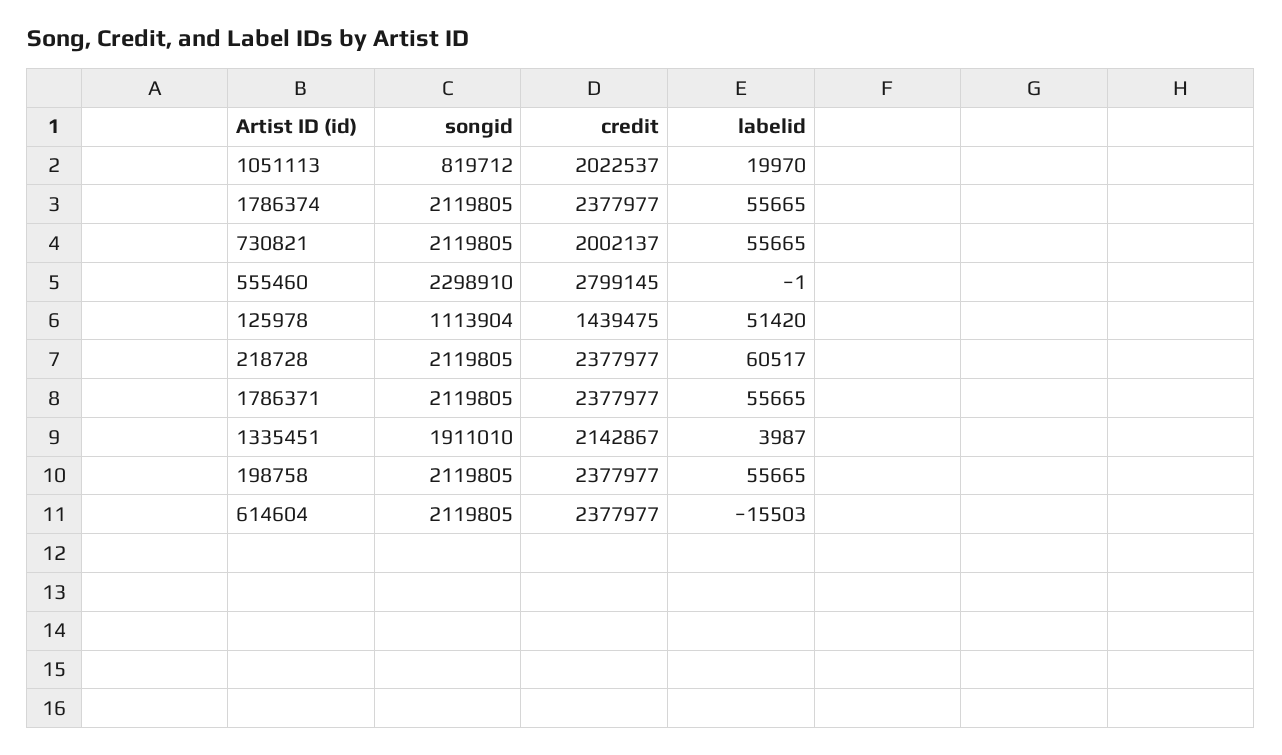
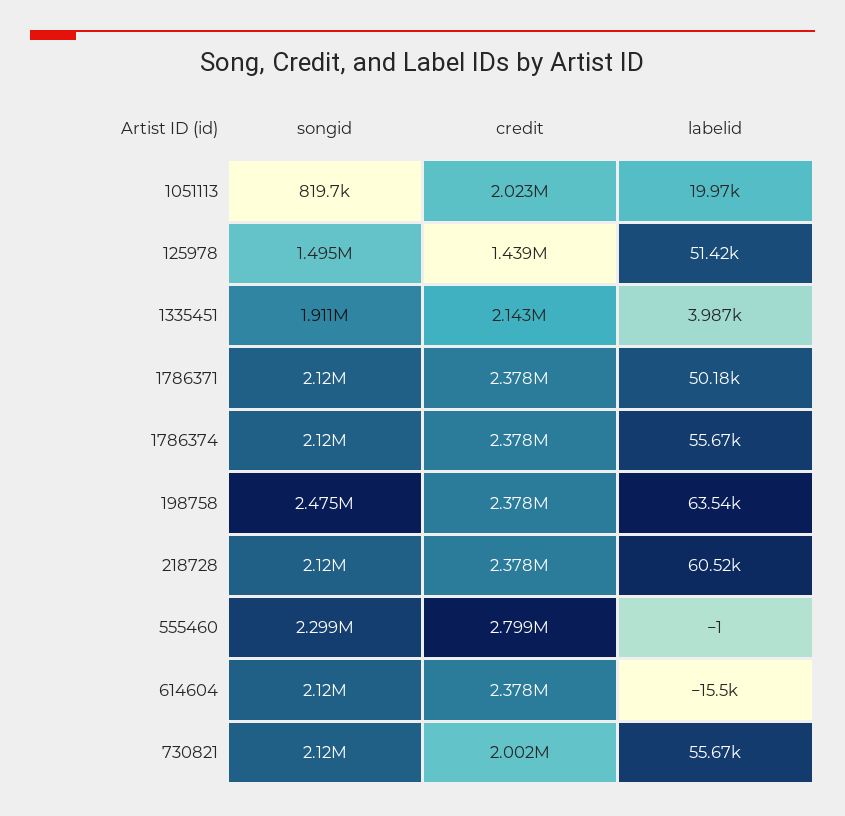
songid, 125978: 1113904 -> 1495000
labelid, 1786371: 55665 -> 50180
songid, 198758: 2119805 -> 2475000
labelid, 198758: 55665 -> 63540

